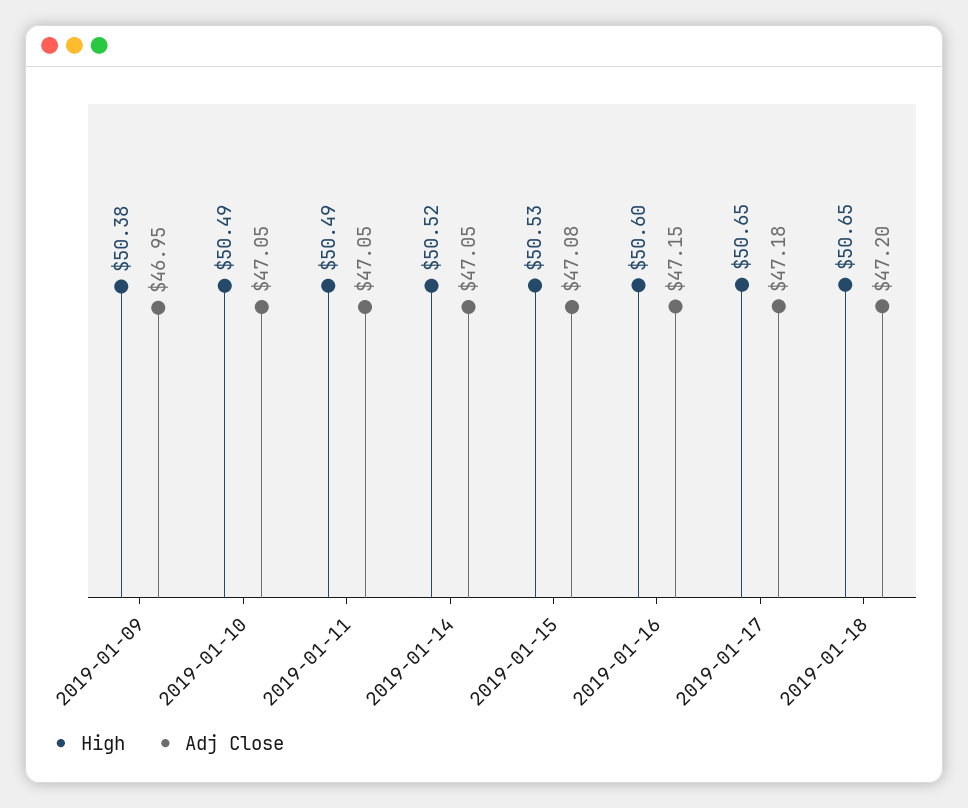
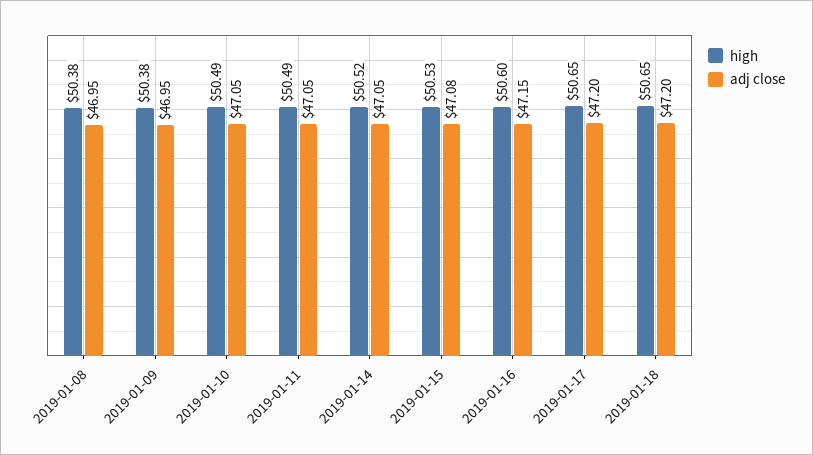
Adj Close, 2019-01-17: 47.18 -> 47.2
High, 2019-01-08: none -> 50.38
Adj Close, 2019-01-08: none -> 46.95

